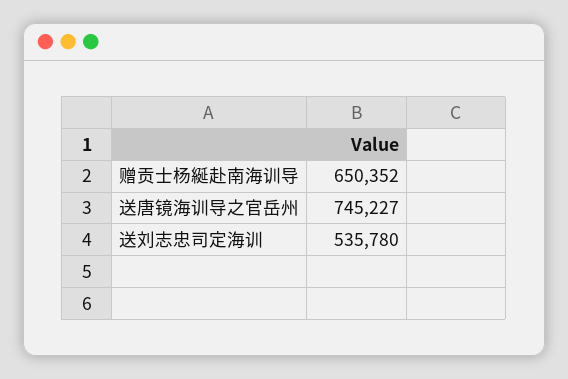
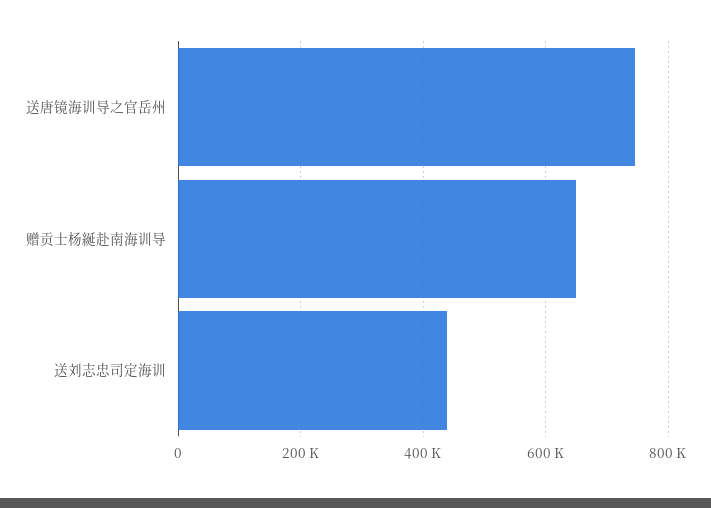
送刘志忠司定海训: 535780 -> 440000

